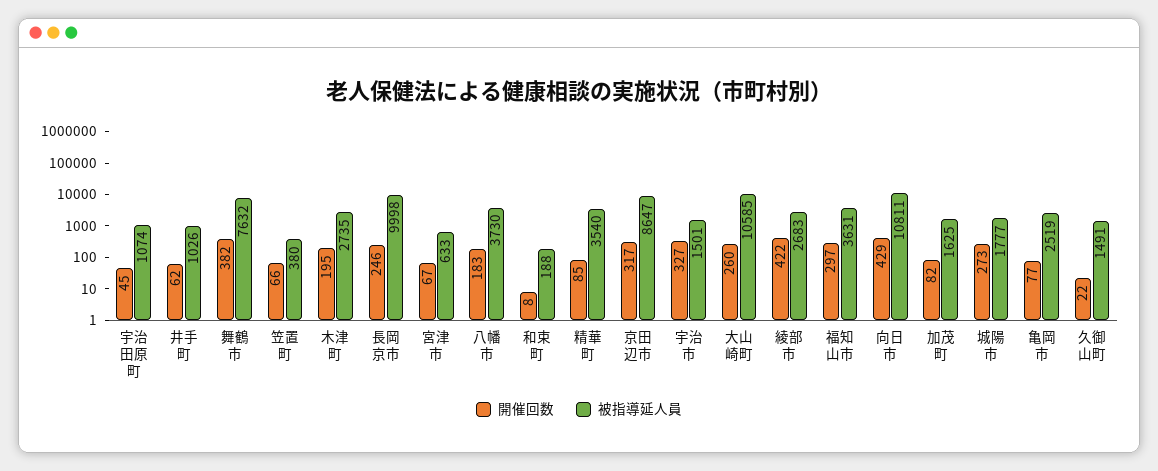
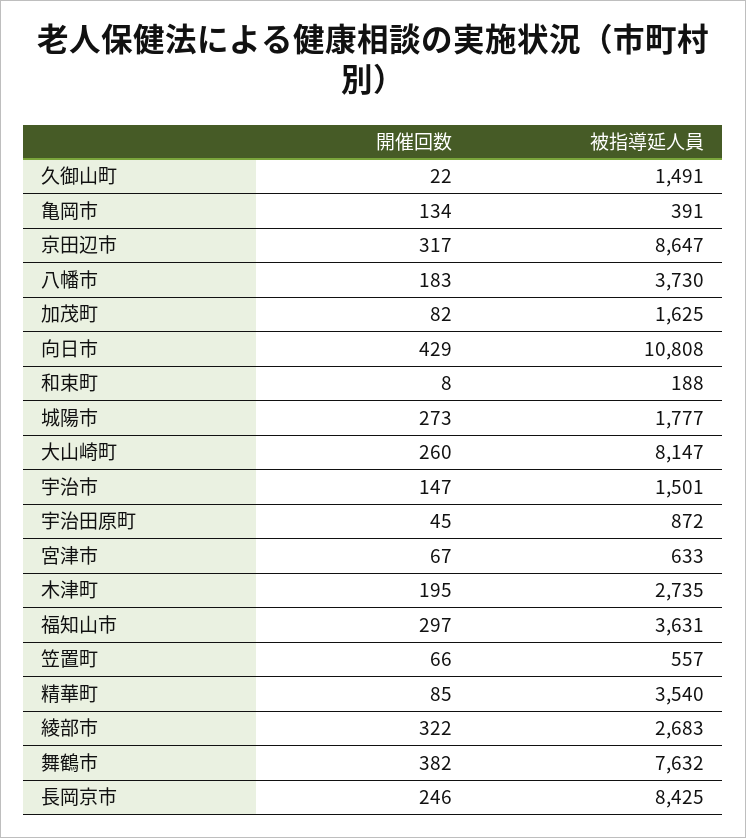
被指導延人員, 宇治田原町: 1074 -> 872
開催回数, 井手町: 62 -> none
被指導延人員, 井手町: 1026 -> none
被指導延人員, 笠置町: 380 -> 557
被指導延人員, 長岡京市: 9998 -> 8425
開催回数, 宇治市: 327 -> 147
被指導延人員, 大山崎町: 10585 -> 8147
開催回数, 綾部市: 422 -> 322
被指導延人員, 向日市: 10811 -> 10808
開催回数, 亀岡市: 77 -> 134
被指導延人員, 亀岡市: 2519 -> 391

